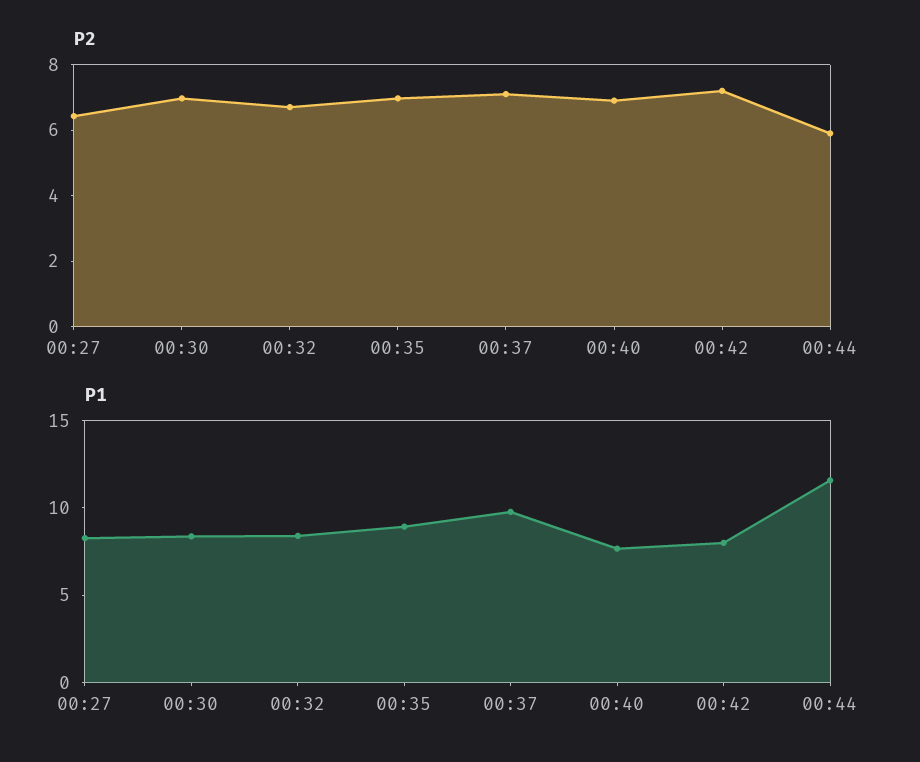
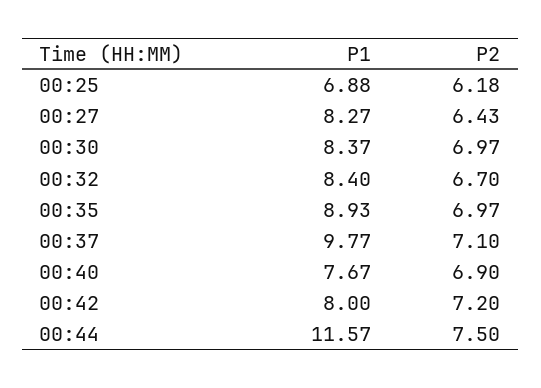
P2, 00:44: 6 -> 7.5
P1, 00:25: none -> 6.88
P2, 00:25: none -> 6.18

